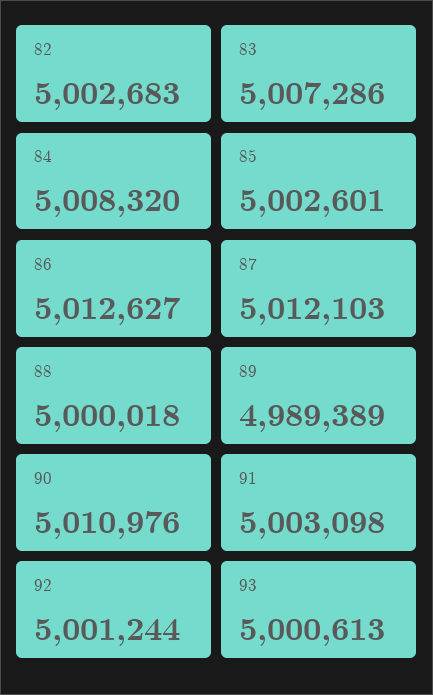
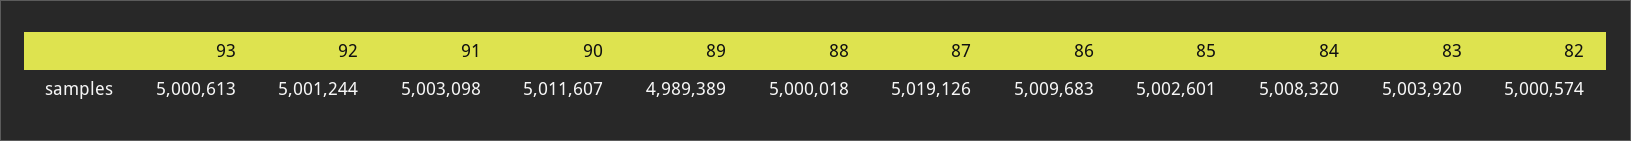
82: 5002683 -> 5000574
83: 5007286 -> 5003920
86: 5012627 -> 5009683
87: 5012103 -> 5019126
90: 5010976 -> 5011607

